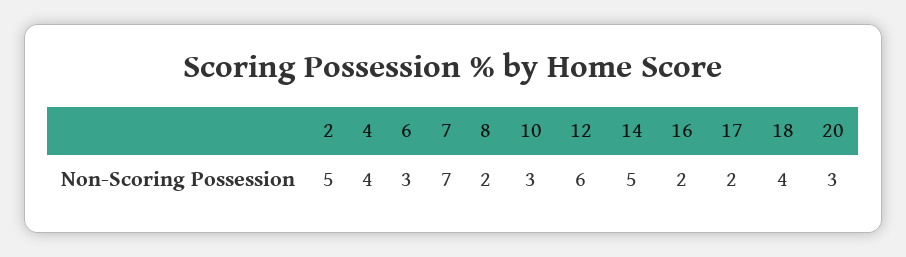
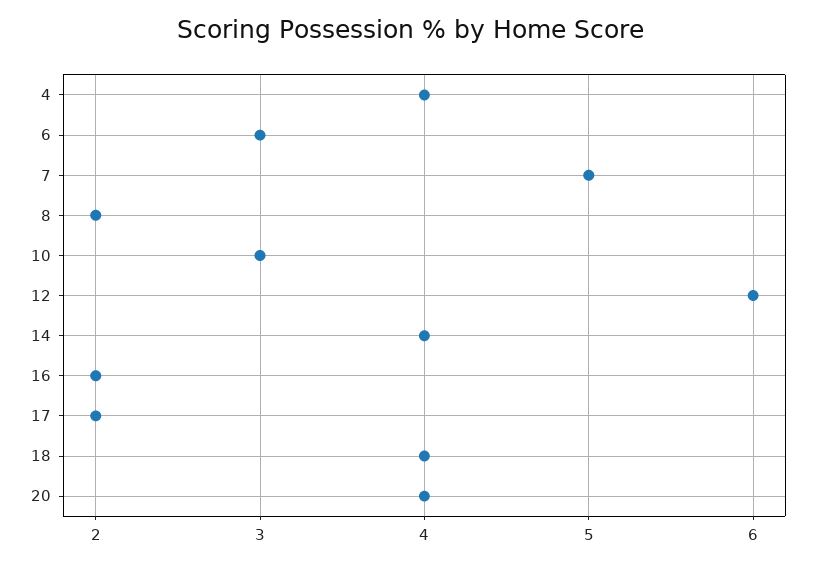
2: 5 -> none
7: 7 -> 5
14: 5 -> 4
20: 3 -> 4

